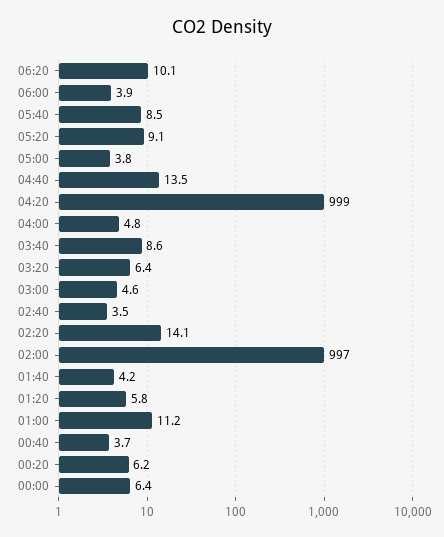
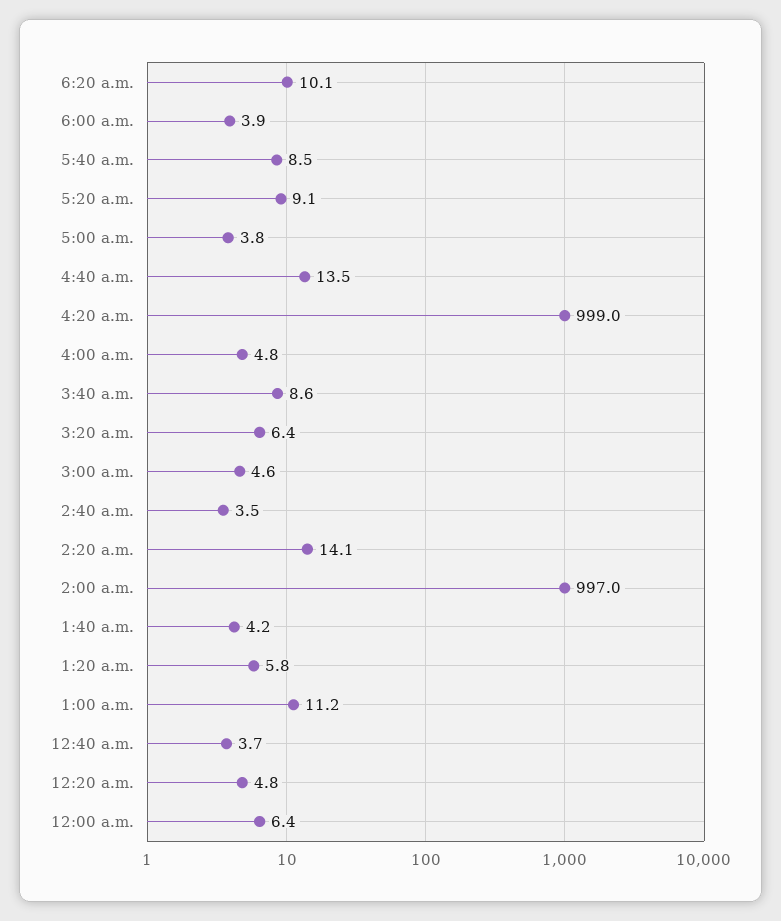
00:20: 6.2 -> 4.8

